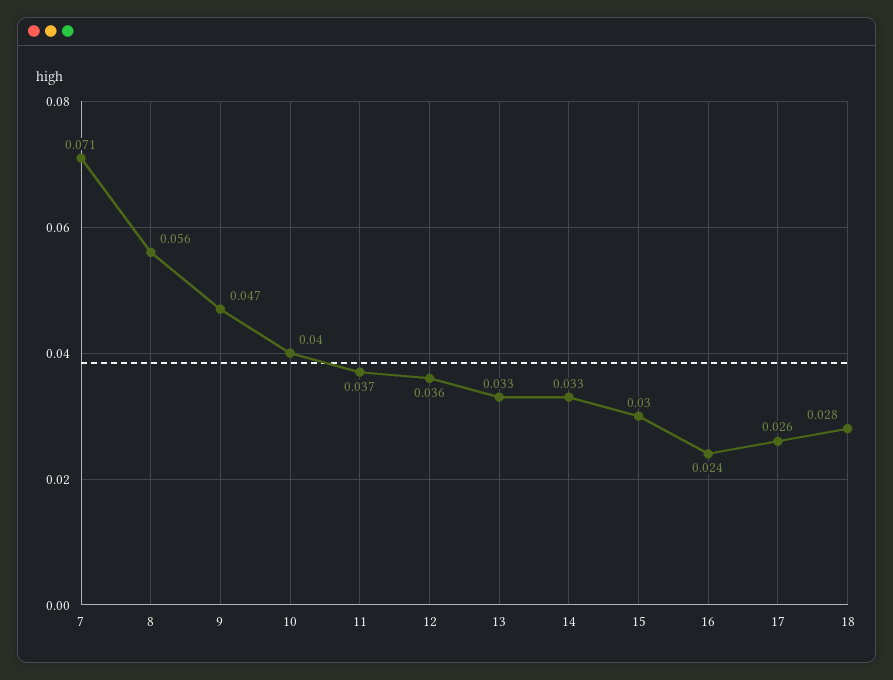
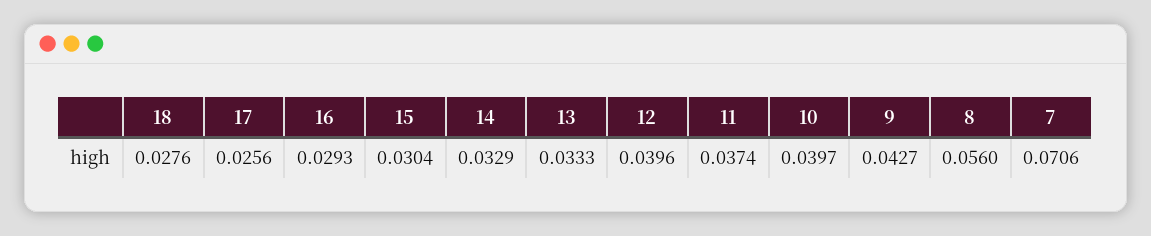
9: 0.047 -> 0.0427
12: 0.036 -> 0.0396
16: 0.024 -> 0.0293

